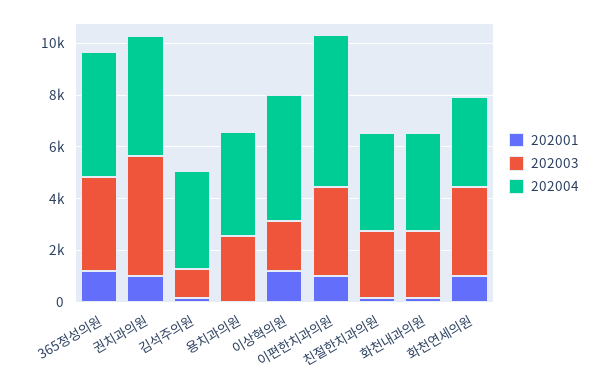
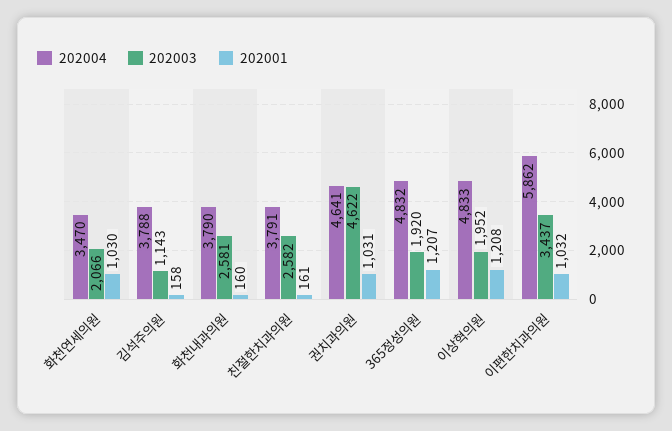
202003, 365정성의원: 3500 -> 1920
202001, 용치과의원: 0 -> none
202003, 용치과의원: 2500 -> none
202004, 용치과의원: 4000 -> none
202003, 화천연세의원: 3500 -> 2066

